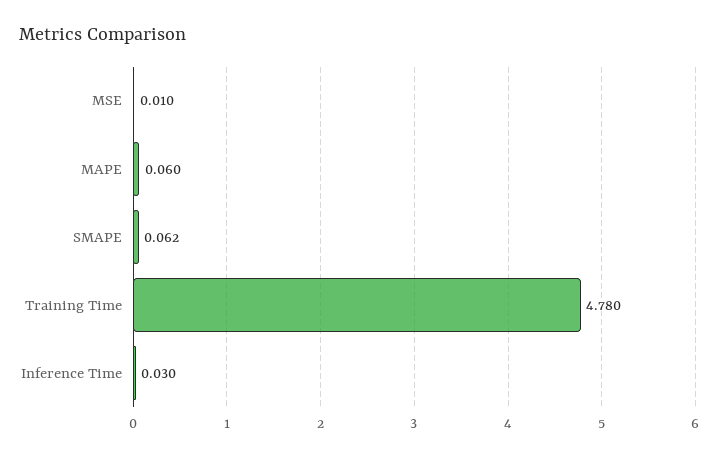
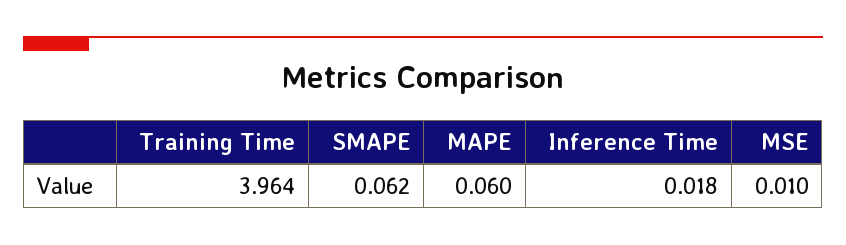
Training Time: 4.78 -> 3.964
Inference Time: 0.03 -> 0.018

